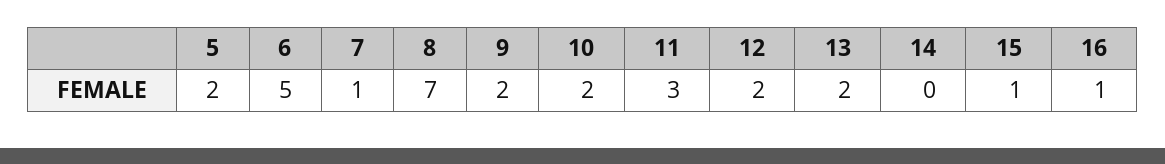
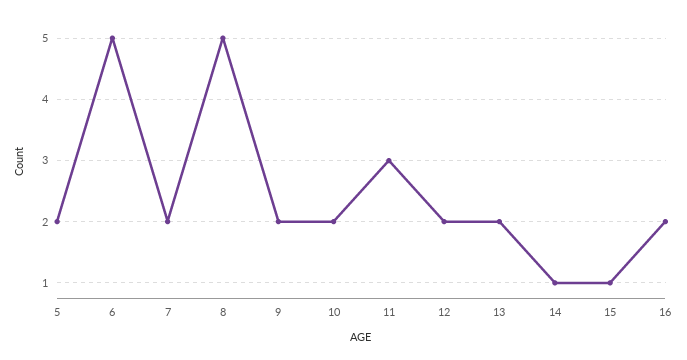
7: 1 -> 2
8: 7 -> 5
14: 0 -> 1
16: 1 -> 2

